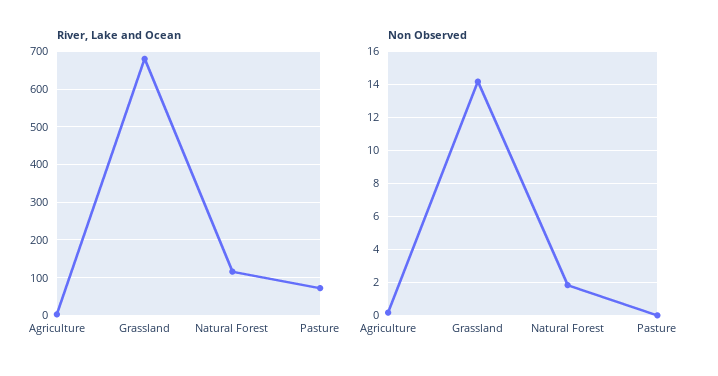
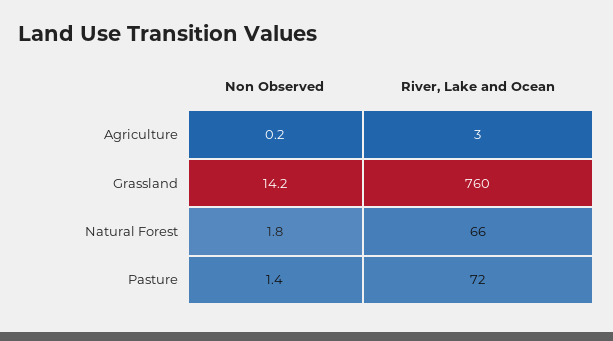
River, Lake and Ocean, Grassland: 680 -> 760
River, Lake and Ocean, Natural Forest: 120 -> 66
Non Observed, Pasture: 0 -> 1.4

